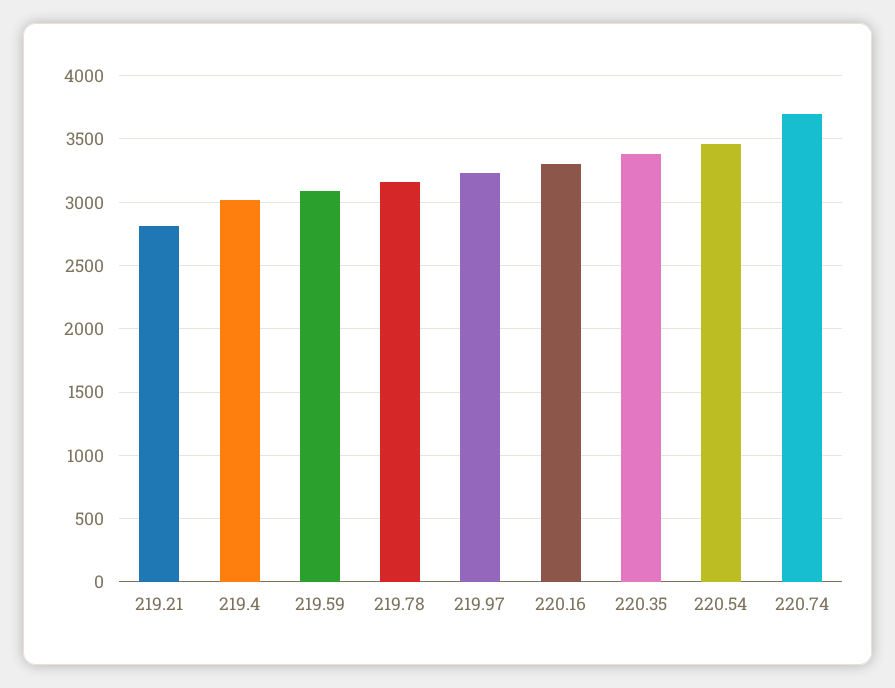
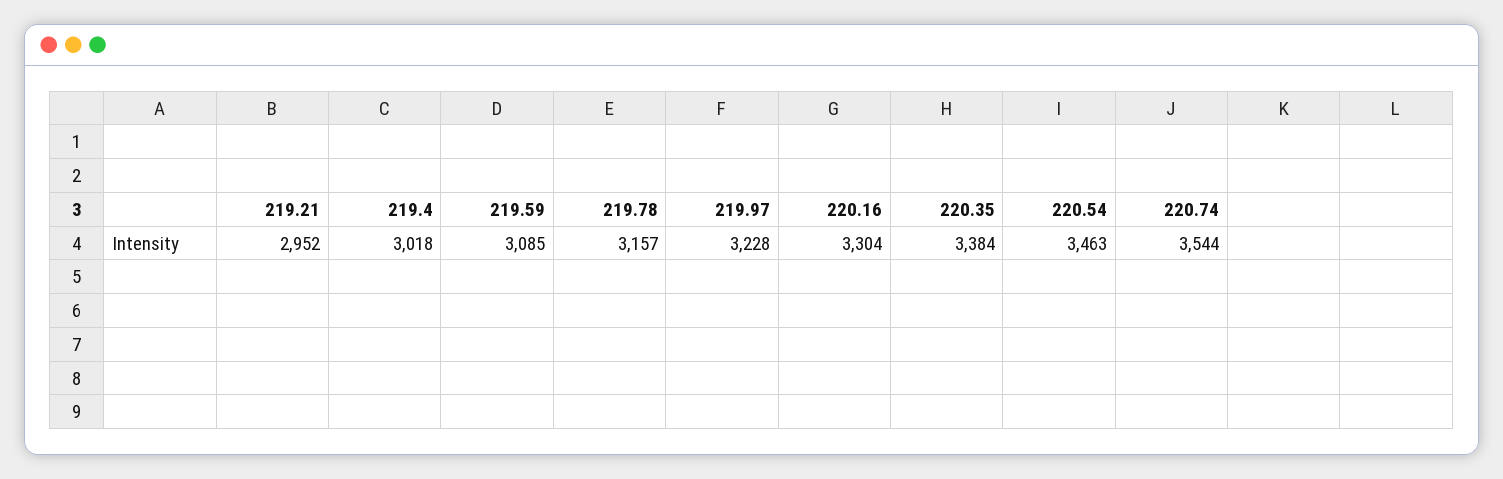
219.21: 2800 -> 2952
220.74: 3700 -> 3544

